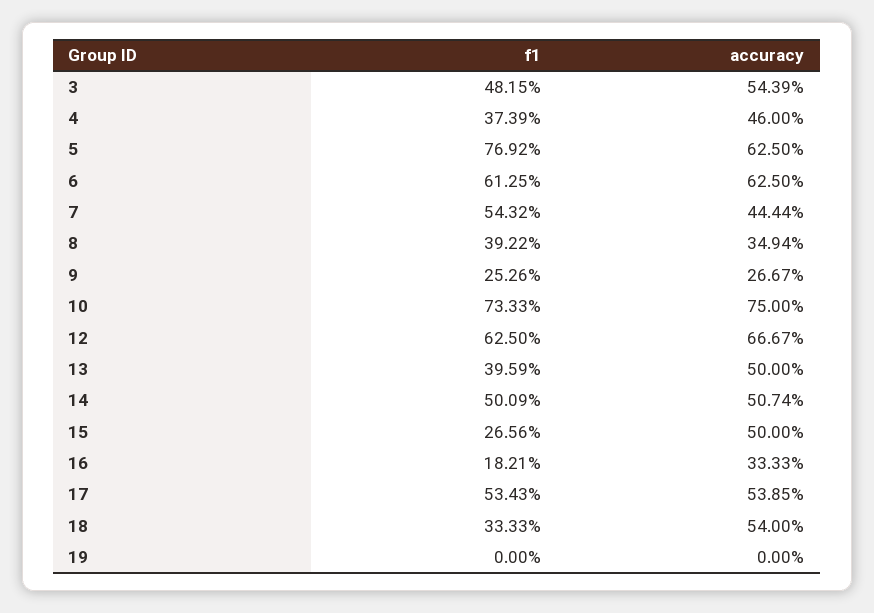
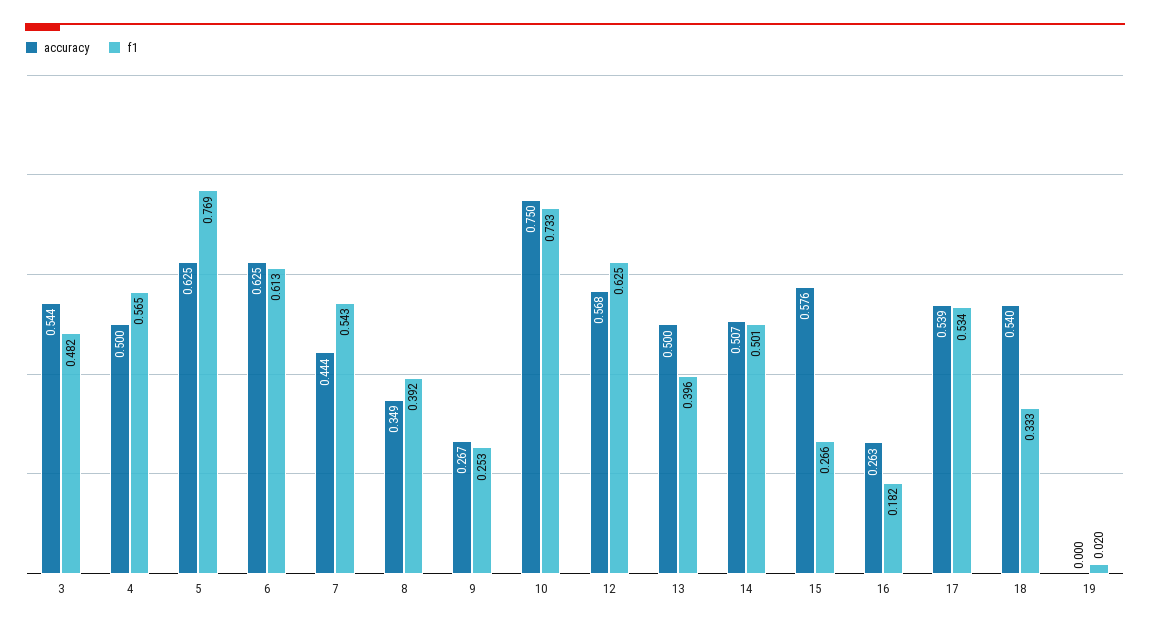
f1, 4: 0.3739 -> 0.565
accuracy, 4: 0.46 -> 0.5
accuracy, 12: 0.6667 -> 0.568
accuracy, 15: 0.5 -> 0.576
accuracy, 16: 0.3333 -> 0.263
f1, 19: 0 -> 0.02

